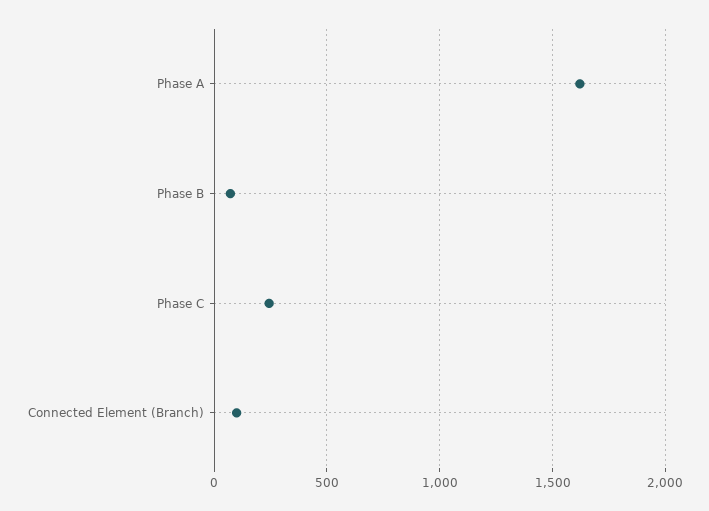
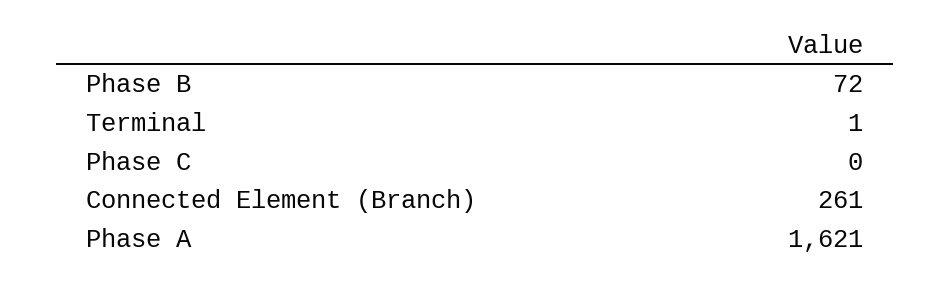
Phase C: 250 -> 0
Connected Element (Branch): 100 -> 261
Terminal: none -> 1

